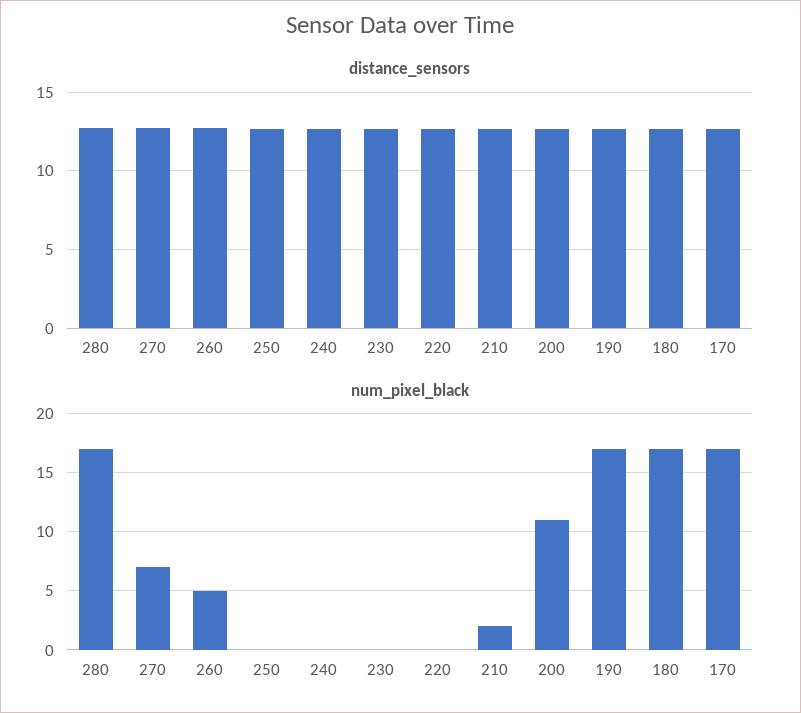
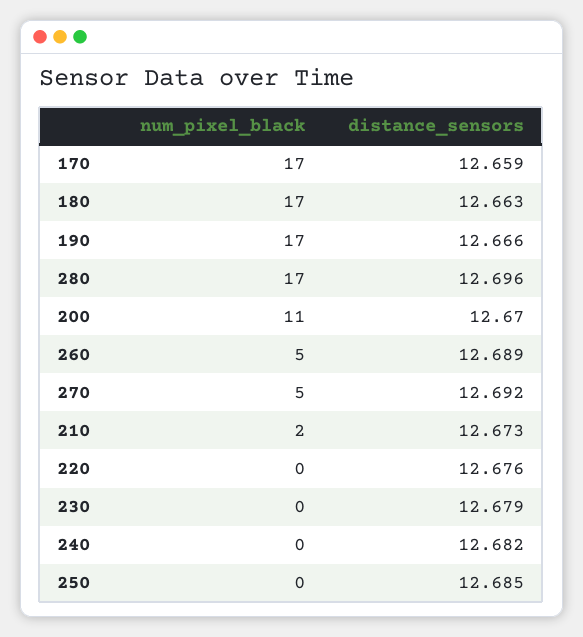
num_pixel_black, 270: 7 -> 5

